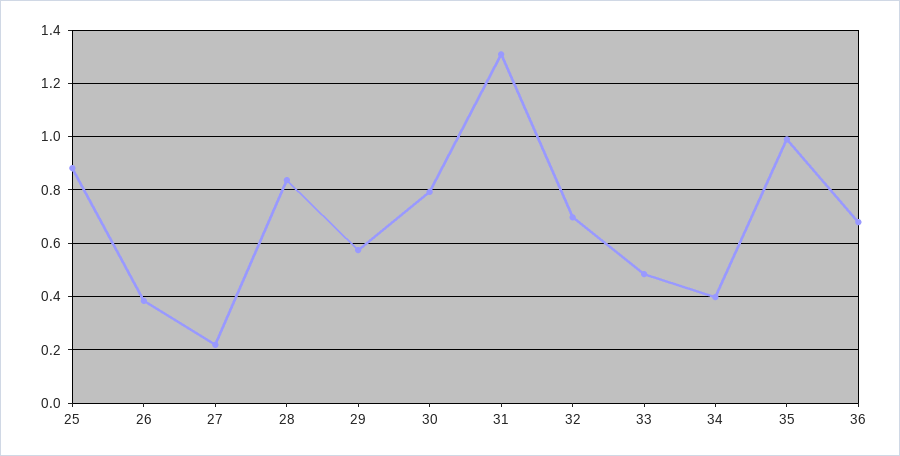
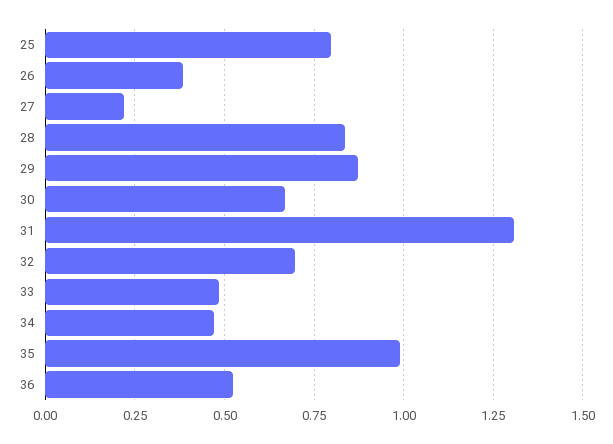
25: 0.875 -> 0.8
29: 0.575 -> 0.875
30: 0.8 -> 0.675
34: 0.4 -> 0.475
36: 0.675 -> 0.525

